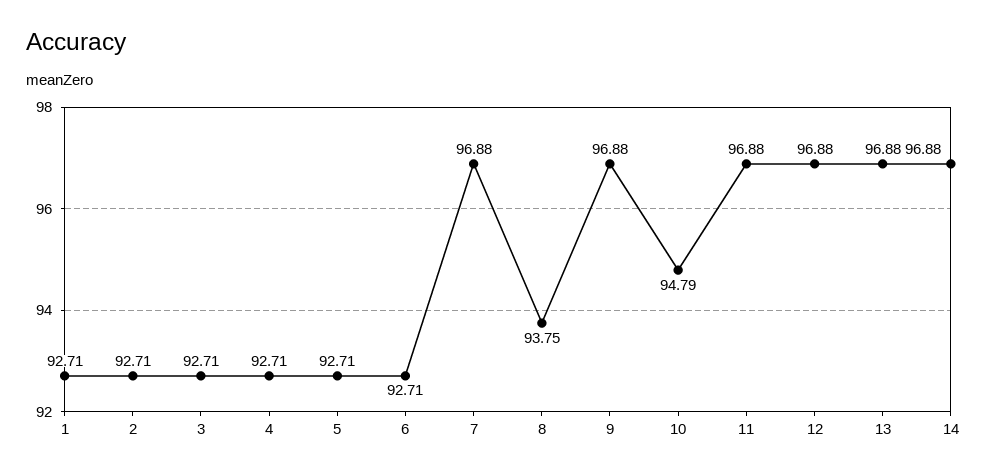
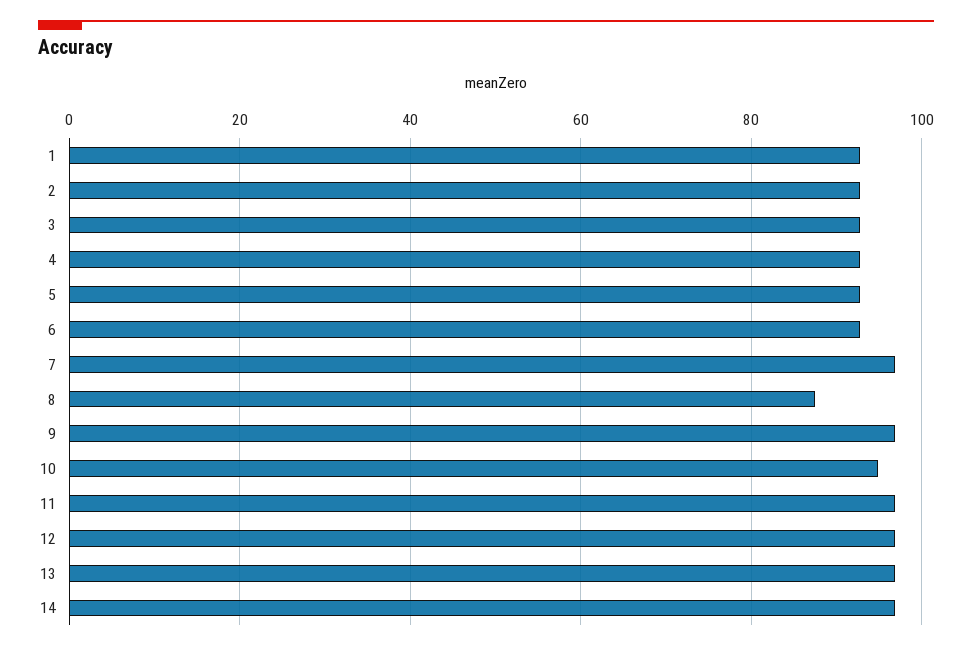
8: 93.75 -> 88

